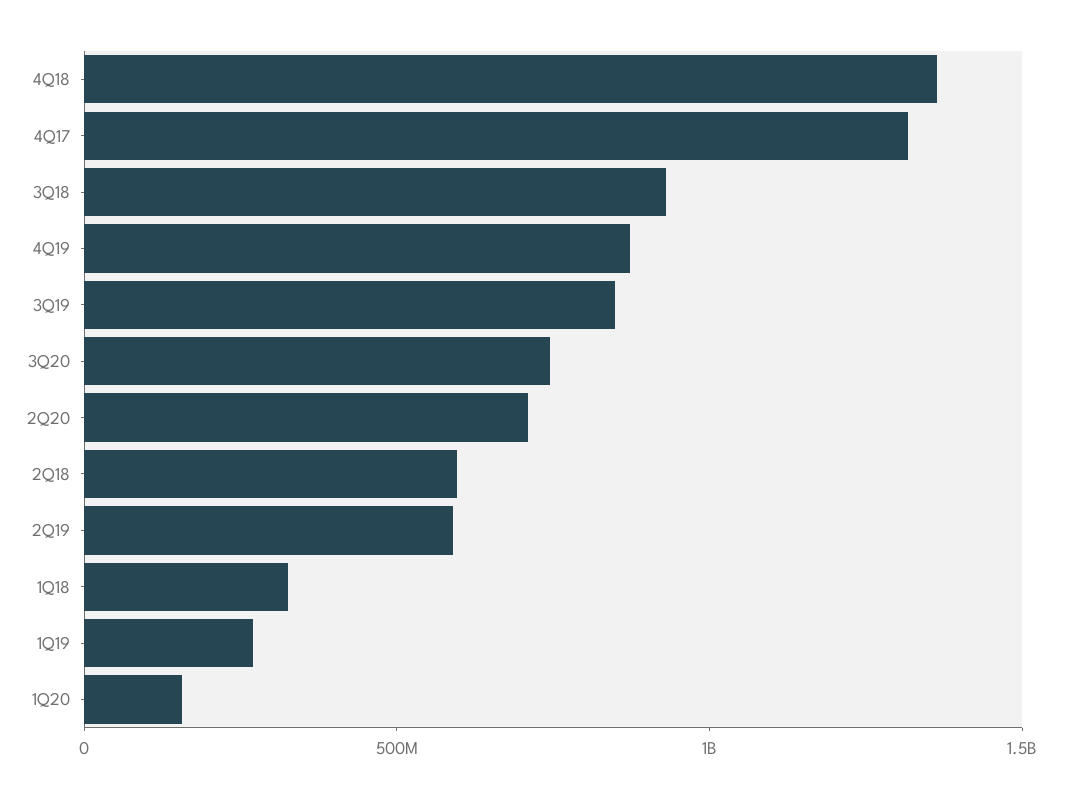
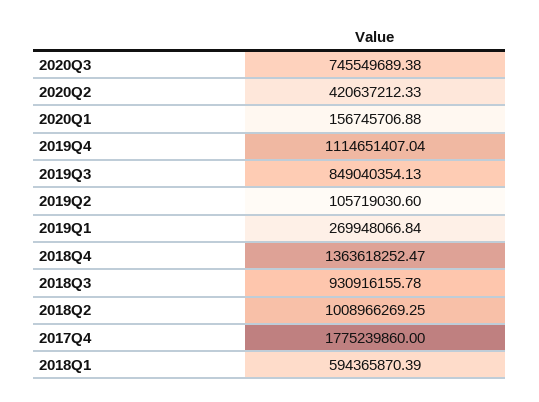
4Q17: 1300000000 -> 1775239860
4Q19: 900000000 -> 1114651407.04
2Q20: 700000000 -> 420637212.33
2Q18: 600000000 -> 1008966269.25
2Q19: 600000000 -> 105719030.6
1Q18: 300000000 -> 594365870.39

